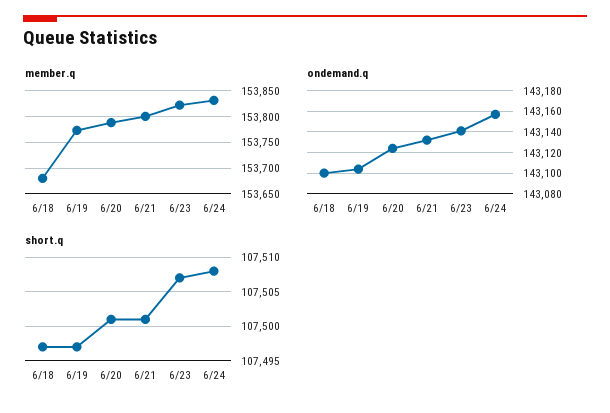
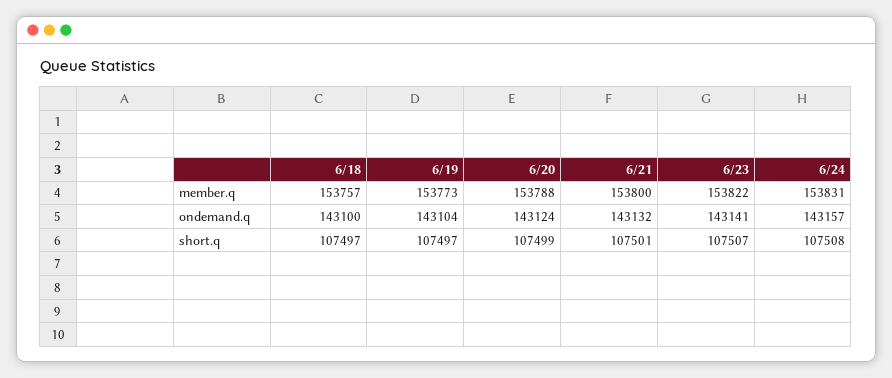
member.q, 6/18: 153675 -> 153757
short.q, 6/20: 107501 -> 107499

